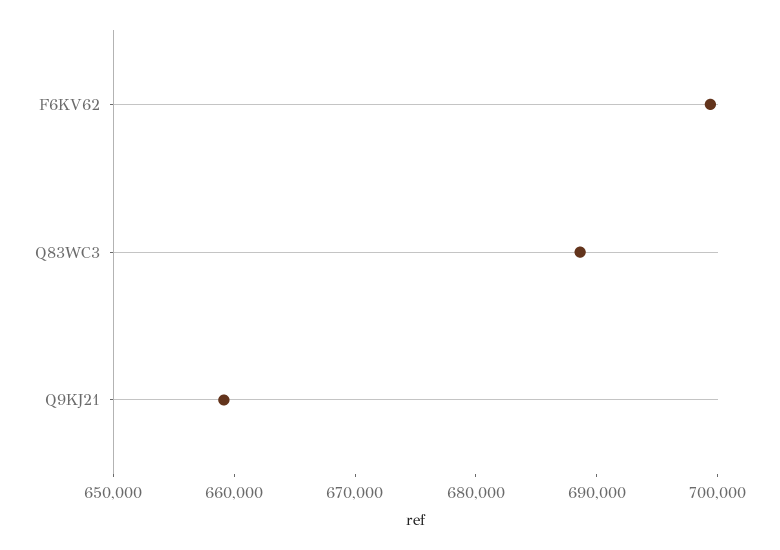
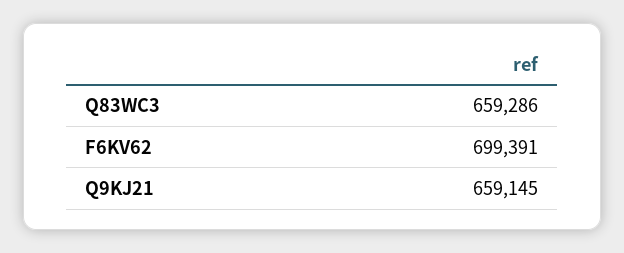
Q83WC3: 688000 -> 659286

